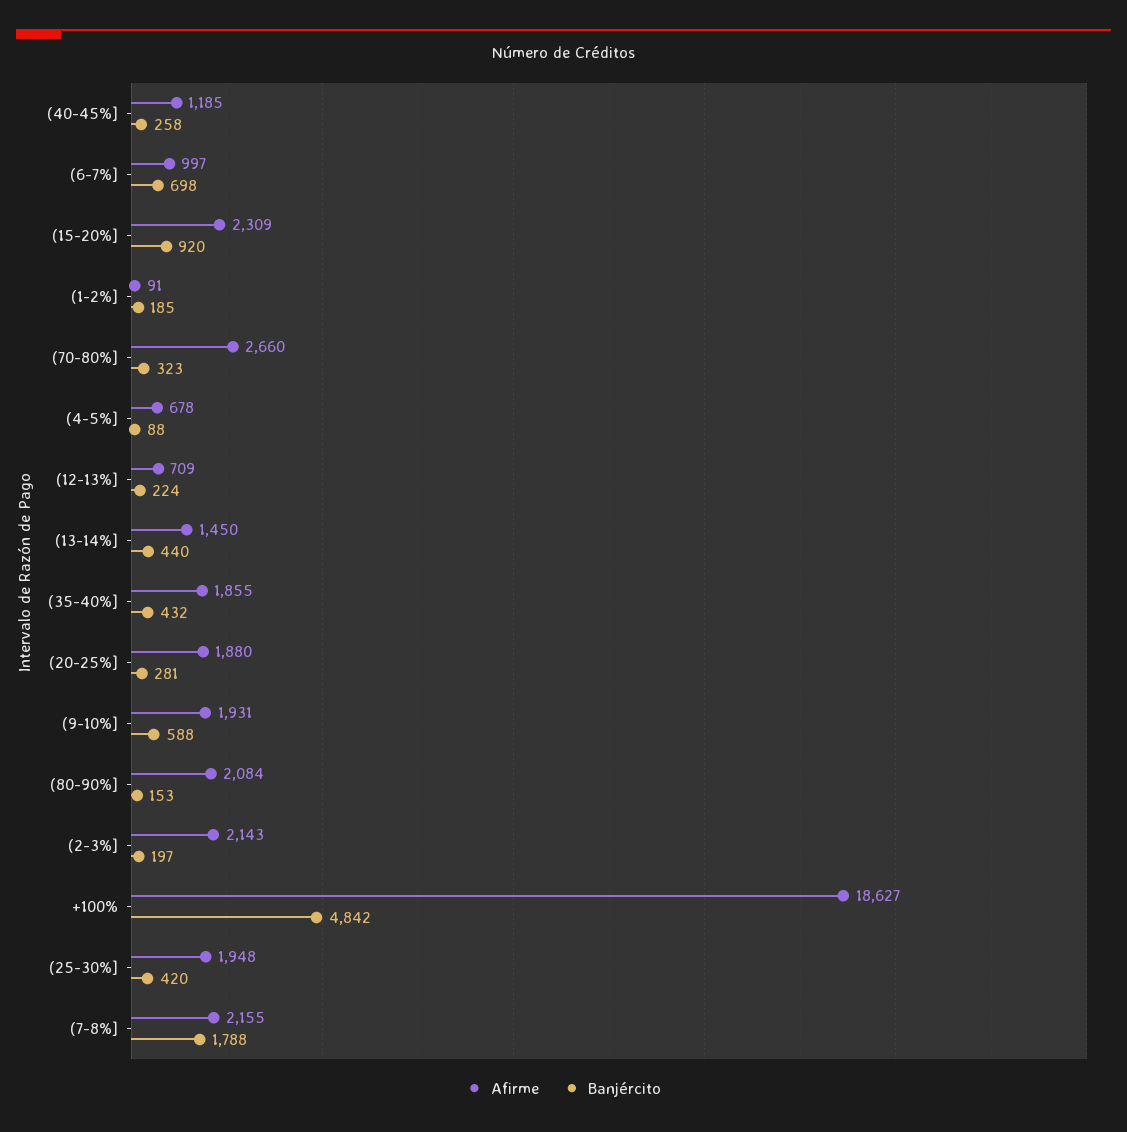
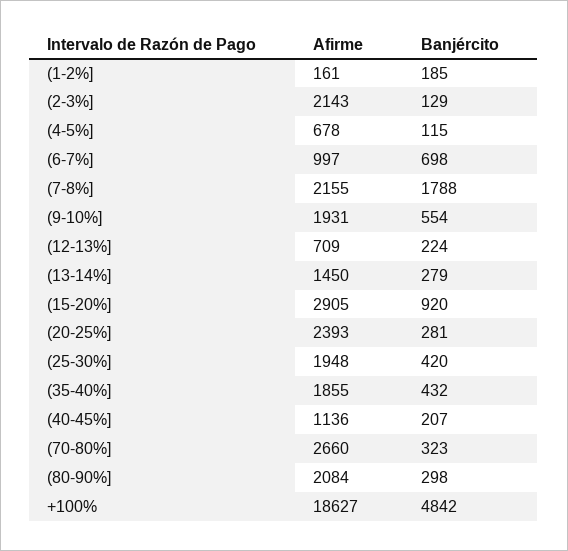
Afirme, (40-45%]: 1185 -> 1136
Banjército, (40-45%]: 258 -> 207
Afirme, (15-20%]: 2309 -> 2905
Afirme, (1-2%]: 91 -> 161
Banjército, (4-5%]: 88 -> 115
Banjército, (13-14%]: 440 -> 279
Afirme, (20-25%]: 1880 -> 2393
Banjército, (9-10%]: 588 -> 554
Banjército, (80-90%]: 153 -> 298
Banjército, (2-3%]: 197 -> 129

